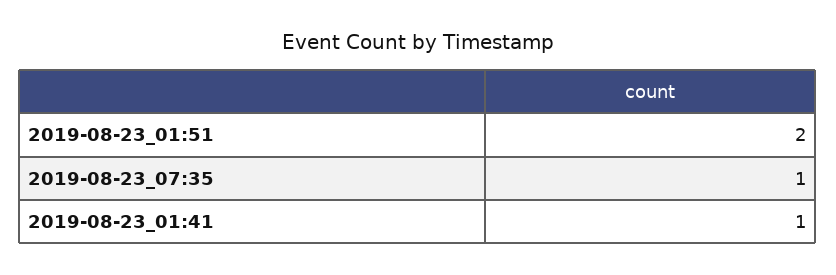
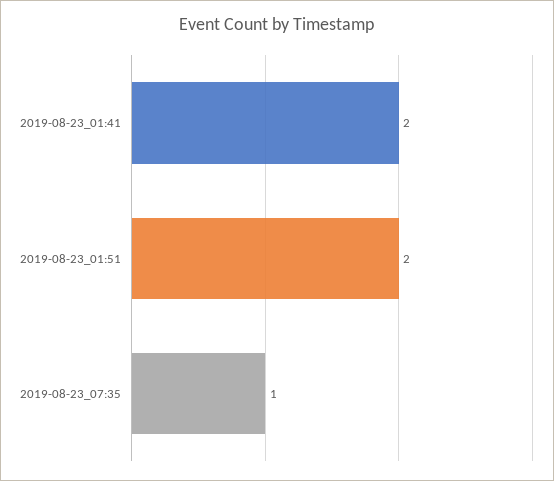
2019-08-23_01:41: 1 -> 2

